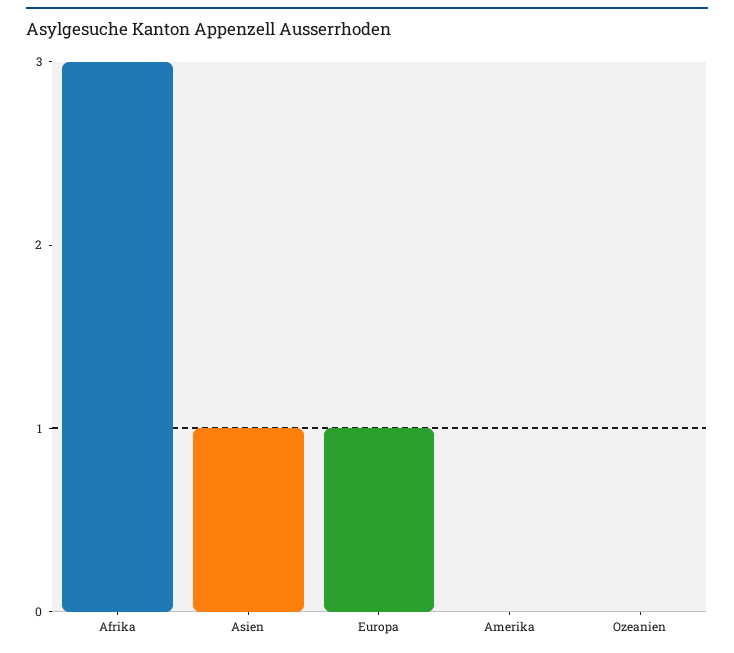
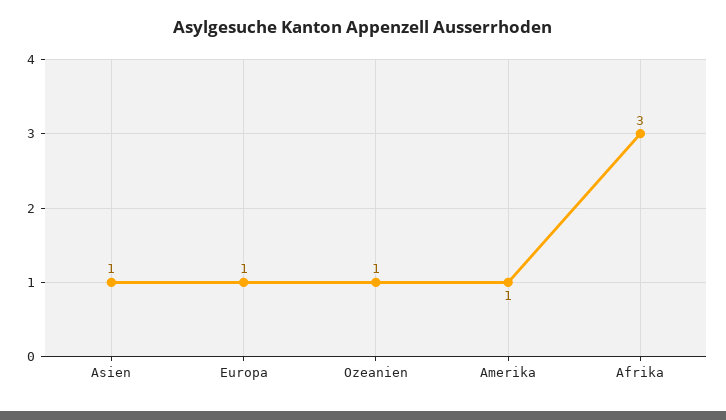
Amerika: 0 -> 1
Ozeanien: 0 -> 1

